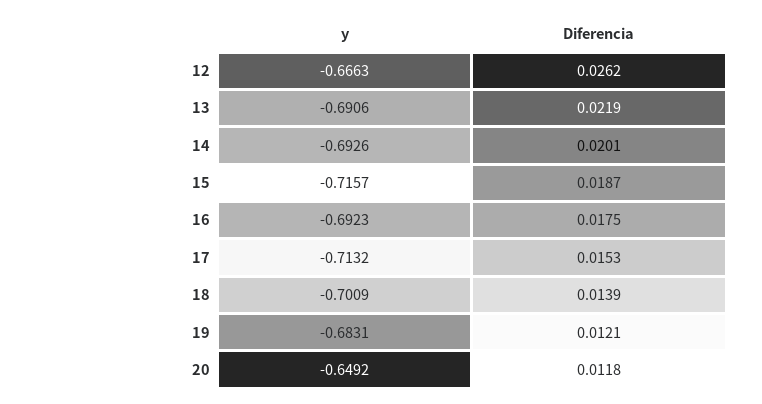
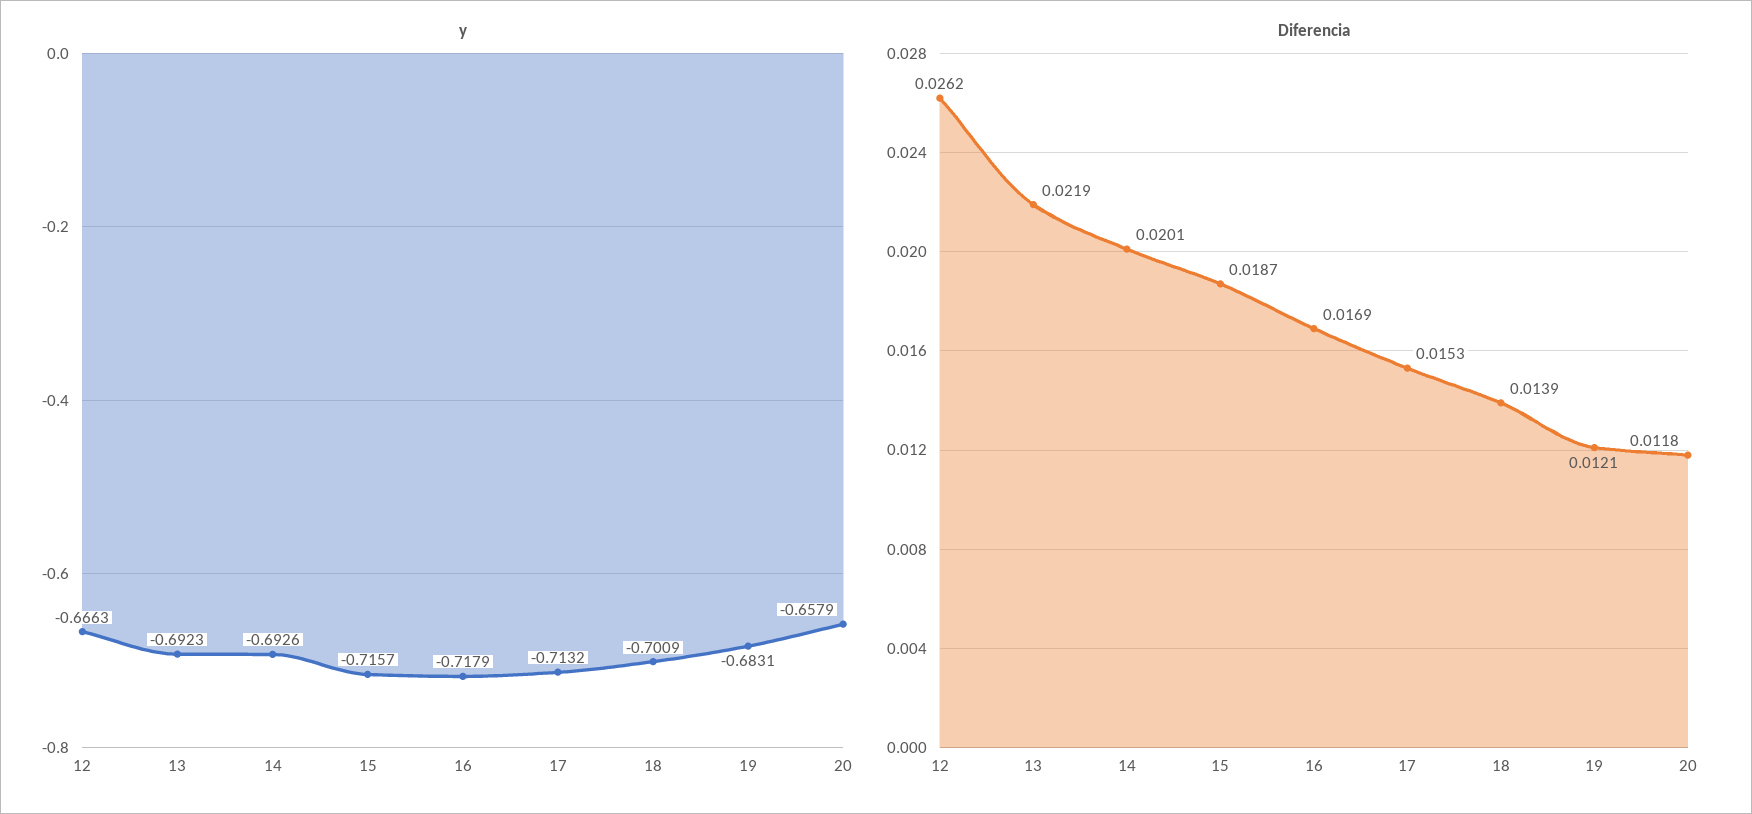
y, 13: -0.6906 -> -0.6923
y, 16: -0.6923 -> -0.7179
Diferencia, 16: 0.0175 -> 0.0169
y, 20: -0.6492 -> -0.6579

